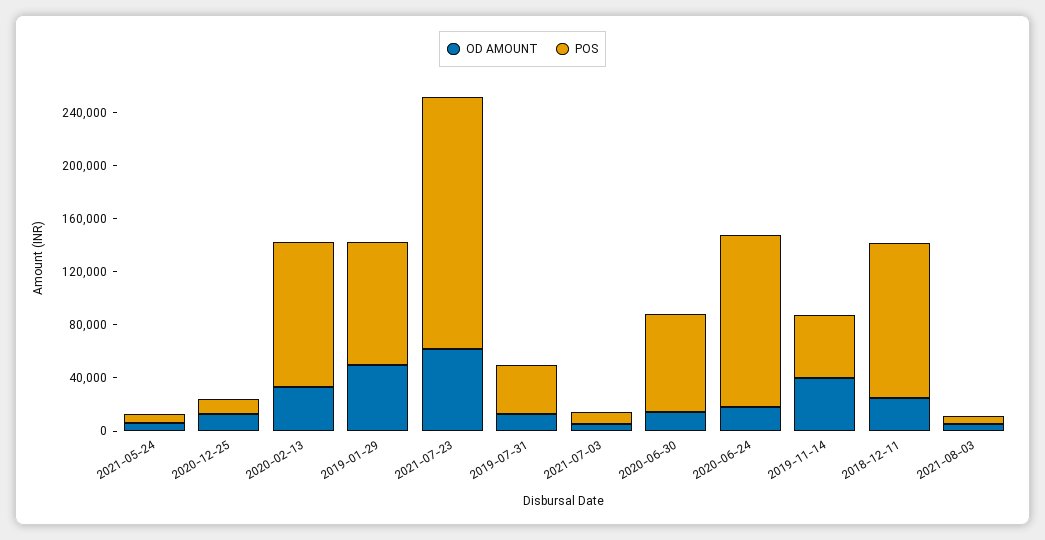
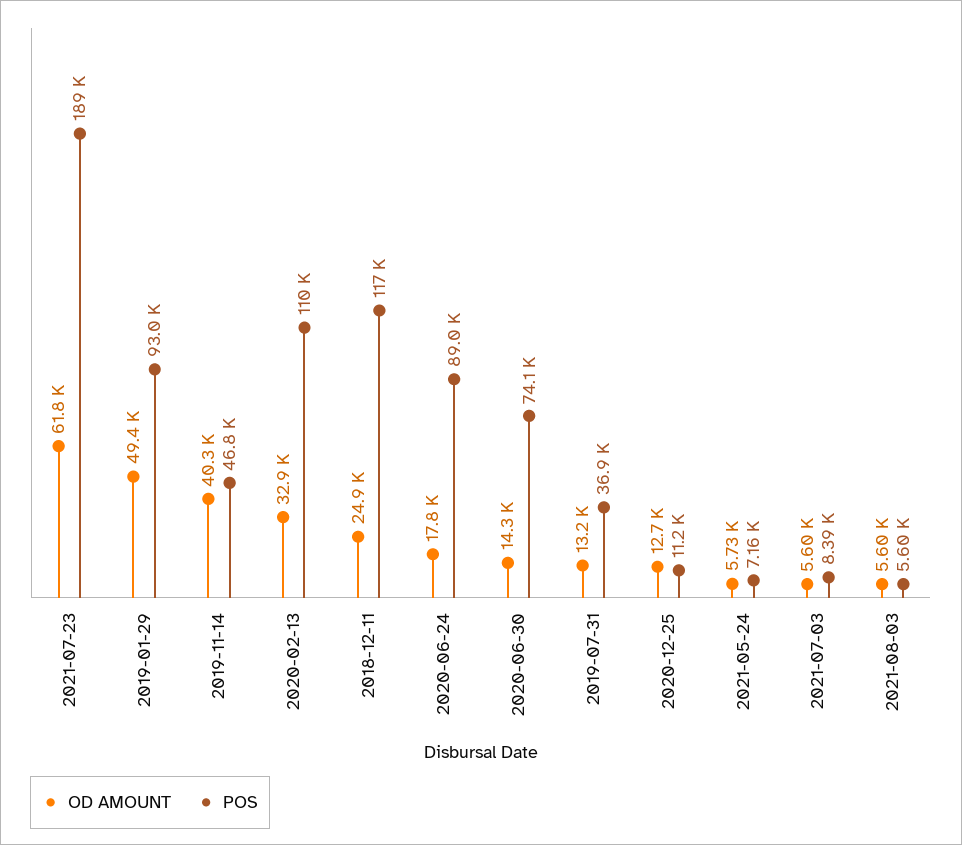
POS, 2020-06-24: 130000 -> 89000

